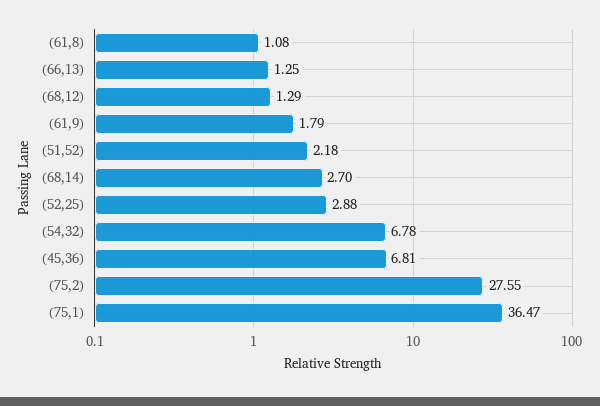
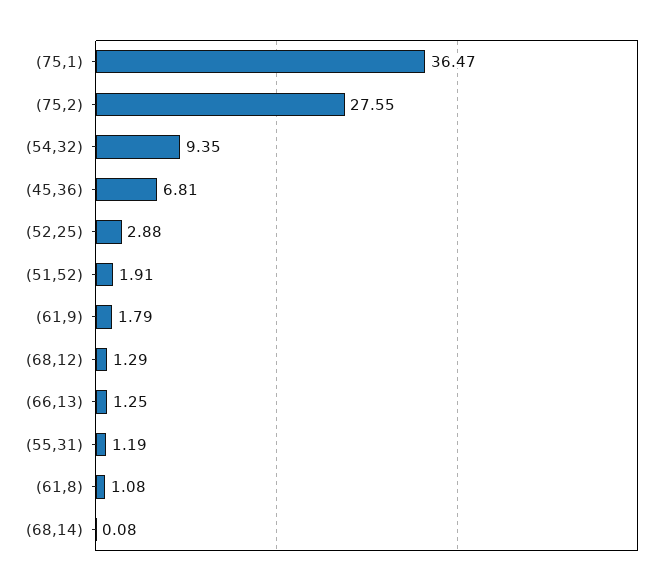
(51,52): 2.18 -> 1.91
(68,14): 2.7 -> 0.08
(54,32): 6.78 -> 9.35
(55,31): none -> 1.19

